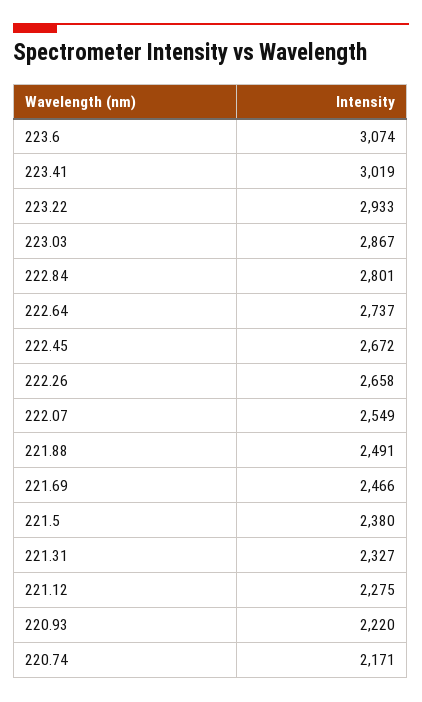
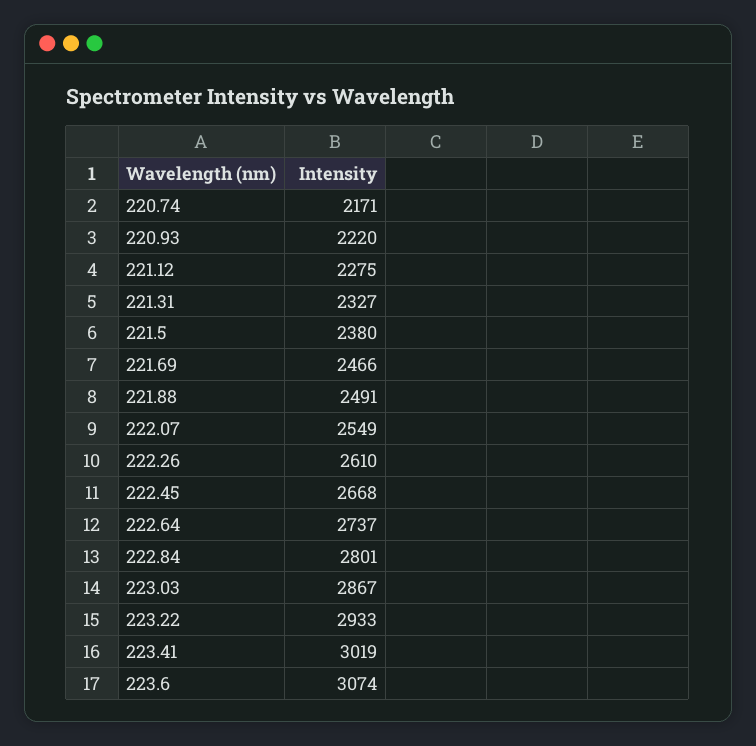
222.45: 2672 -> 2668
222.26: 2658 -> 2610

